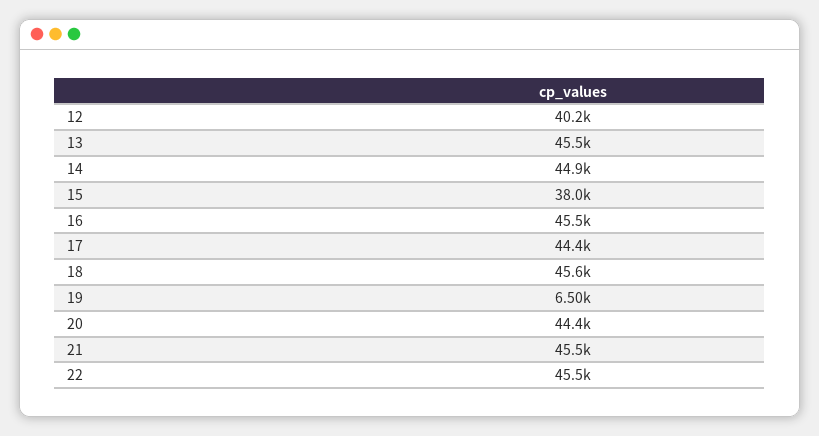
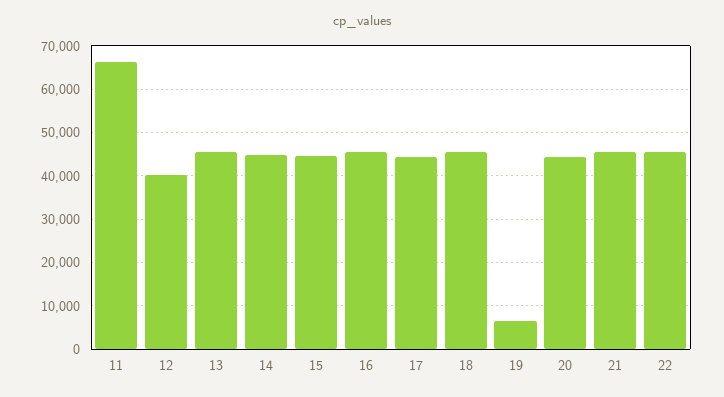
15: 38000 -> 44000
11: none -> 66000

